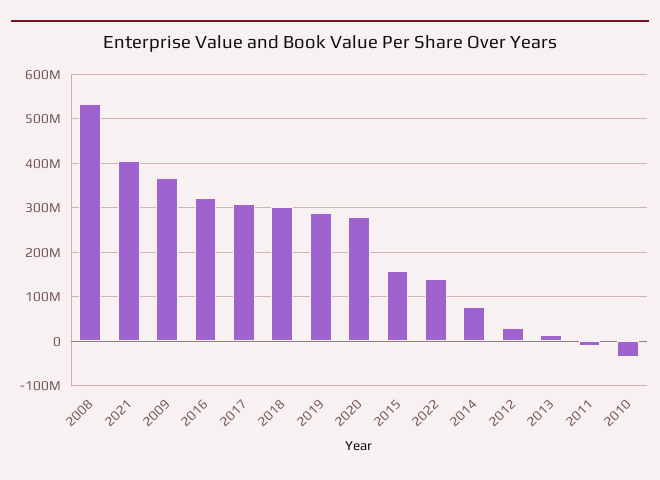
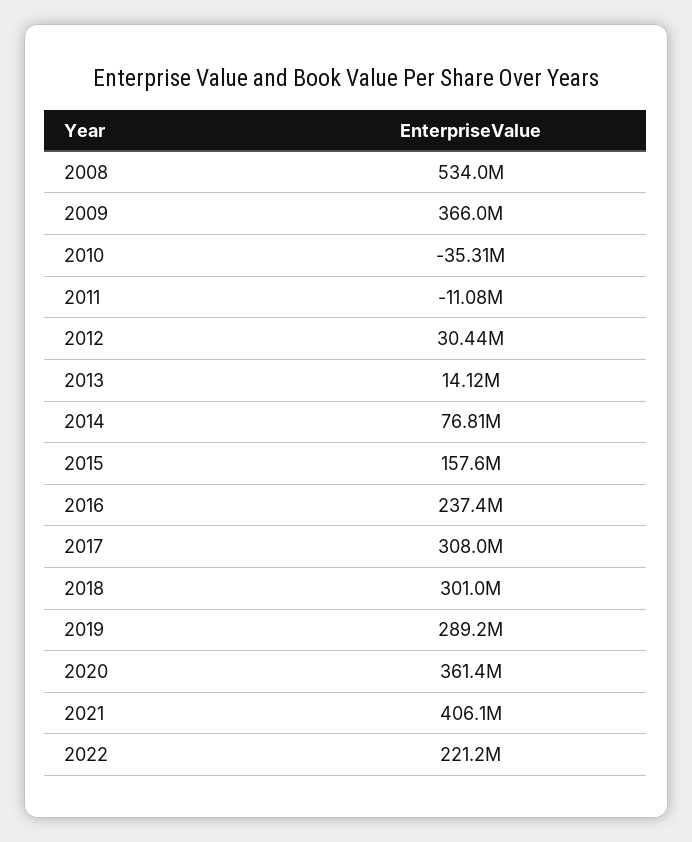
2016: 320000000 -> 237400000
2020: 280000000 -> 361400000
2022: 140000000 -> 221200000

